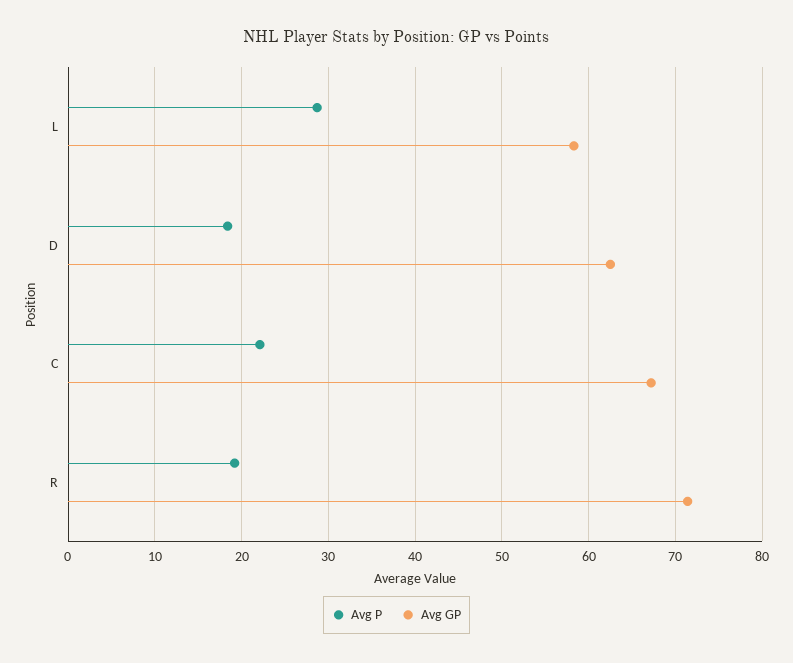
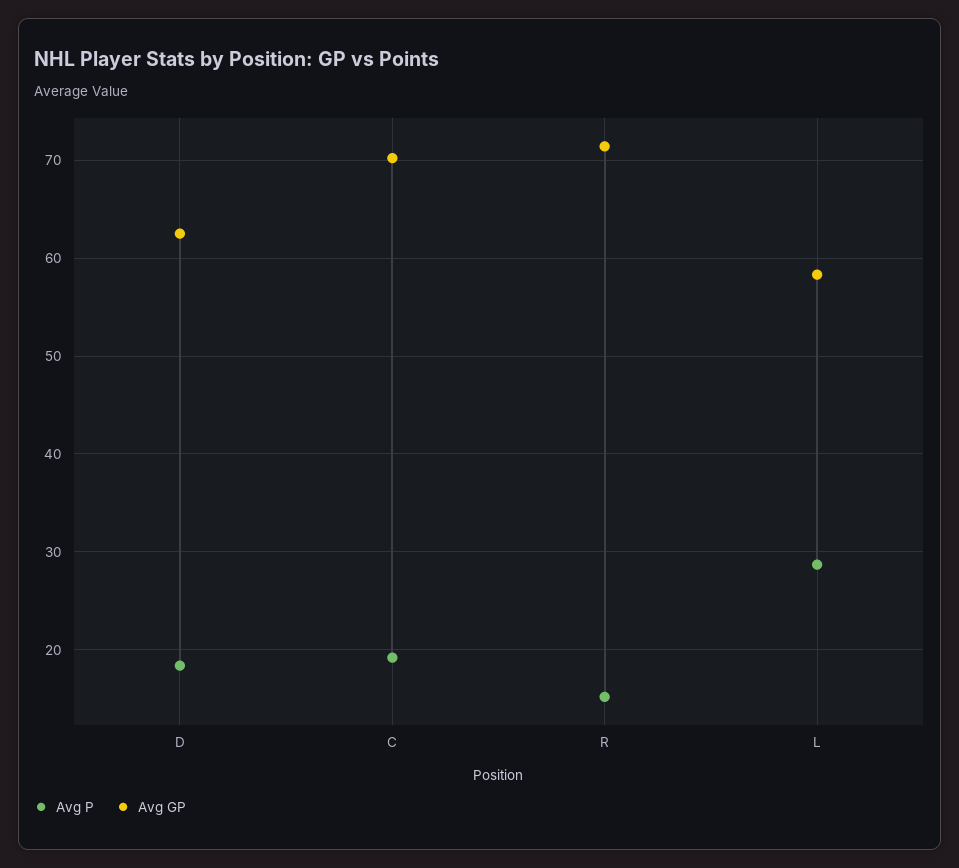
Avg P, C: 22 -> 19
Avg GP, C: 67 -> 70
Avg P, R: 19 -> 15

